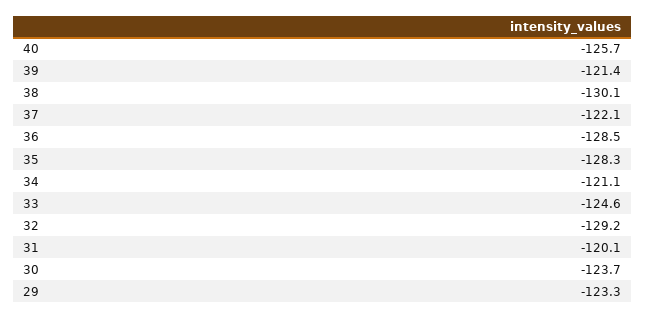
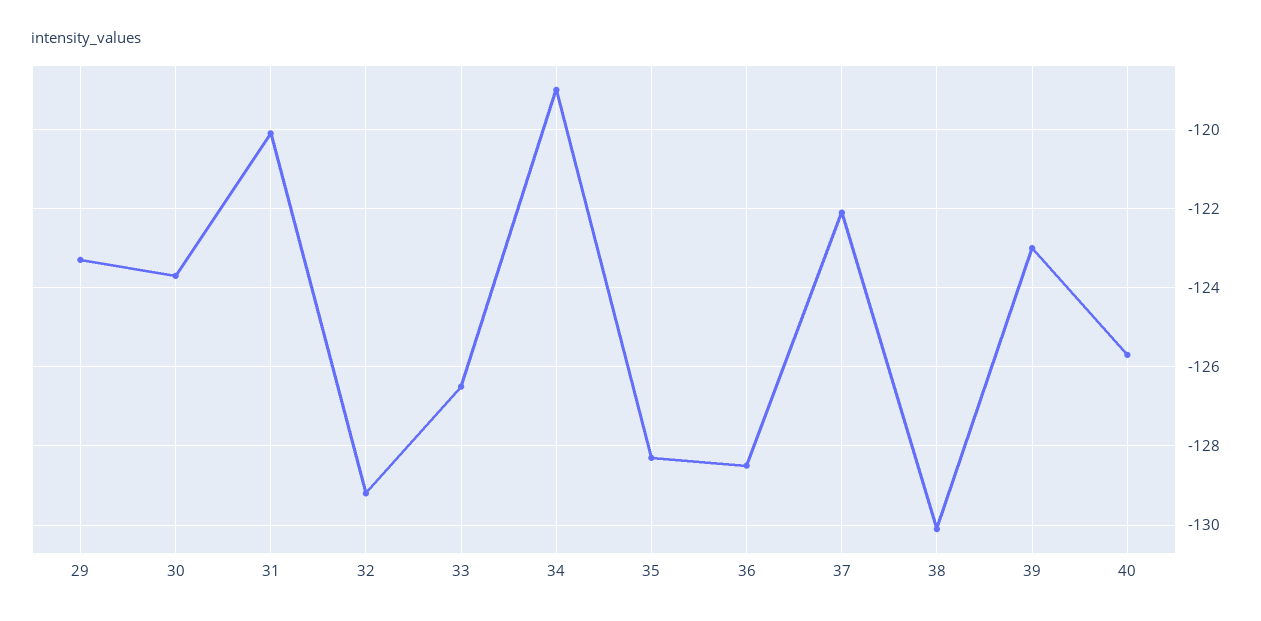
39: -121.4 -> -123
34: -121.1 -> -119
33: -124.6 -> -126.5

